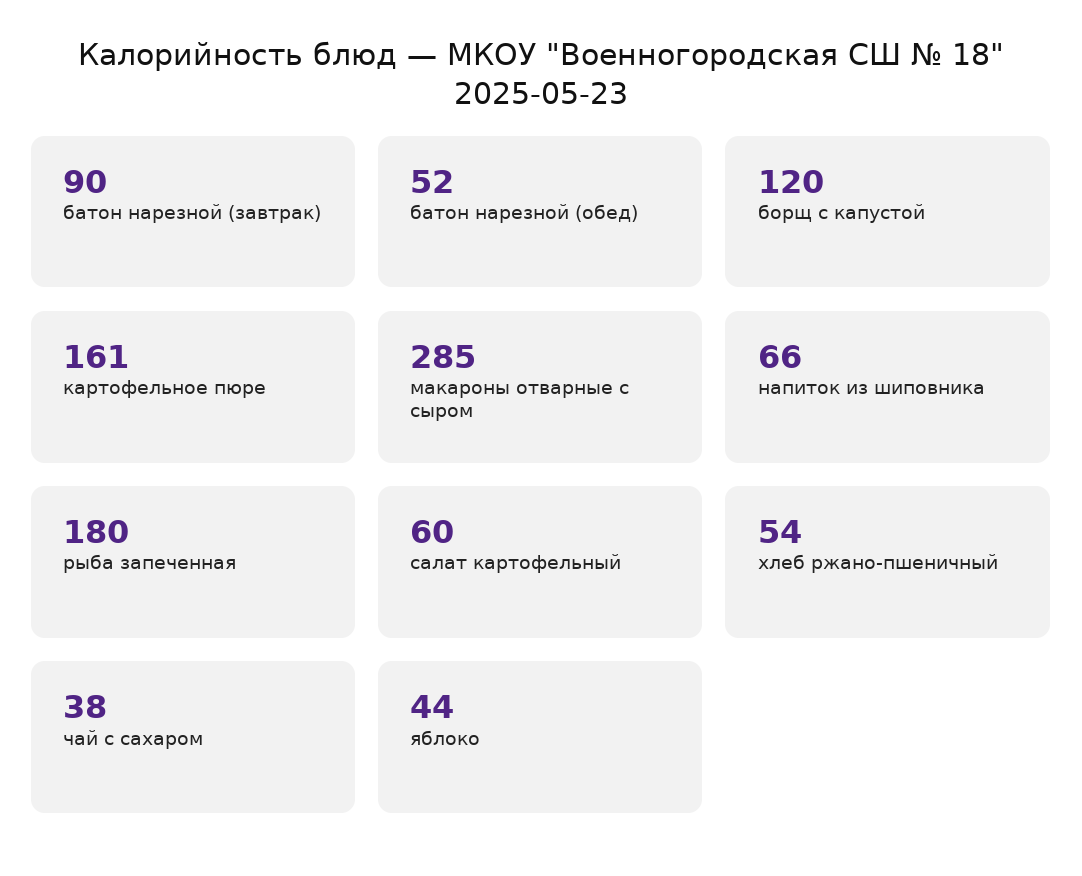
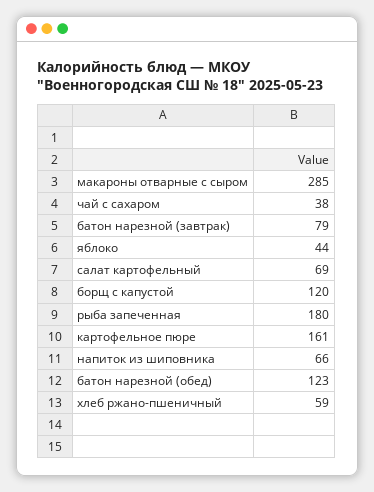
батон нарезной (завтрак): 90 -> 79
батон нарезной (обед): 52 -> 123
салат картофельный: 60 -> 69
хлеб ржано-пшеничный: 54 -> 59

